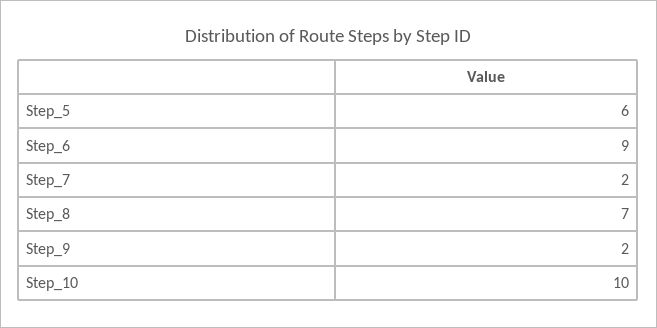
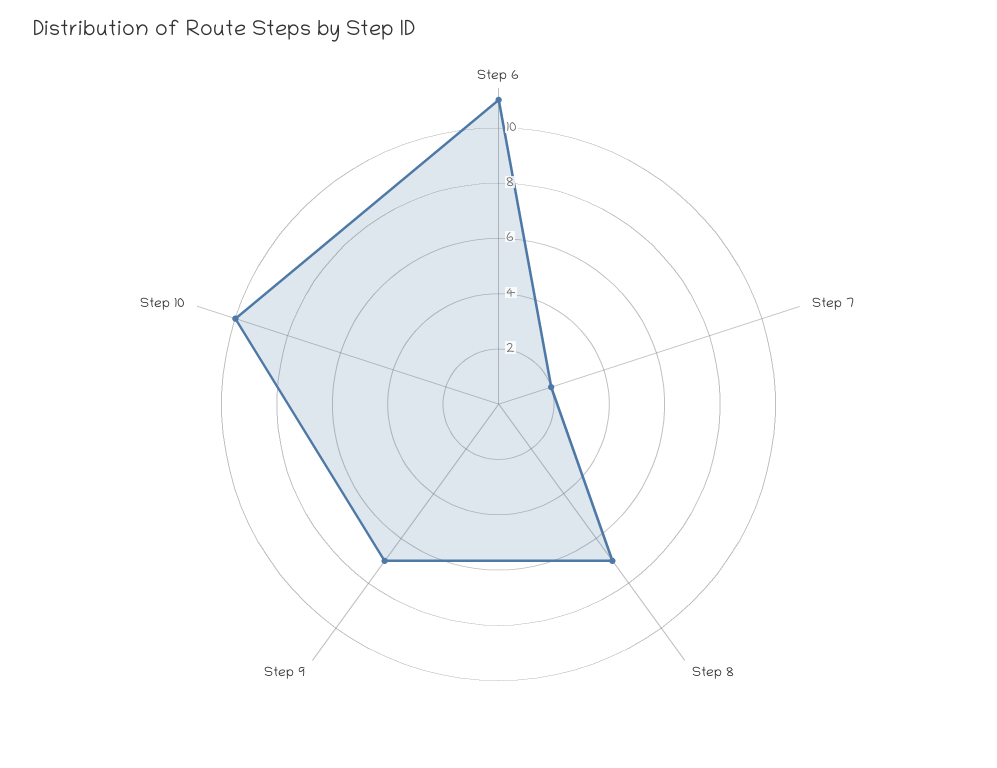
Step_5: 6 -> none
Step_6: 9 -> 11
Step_9: 2 -> 7

